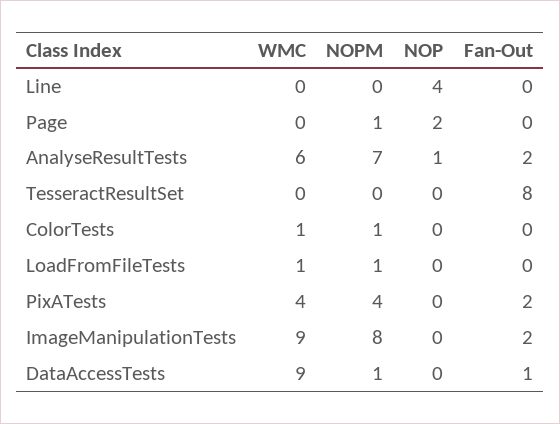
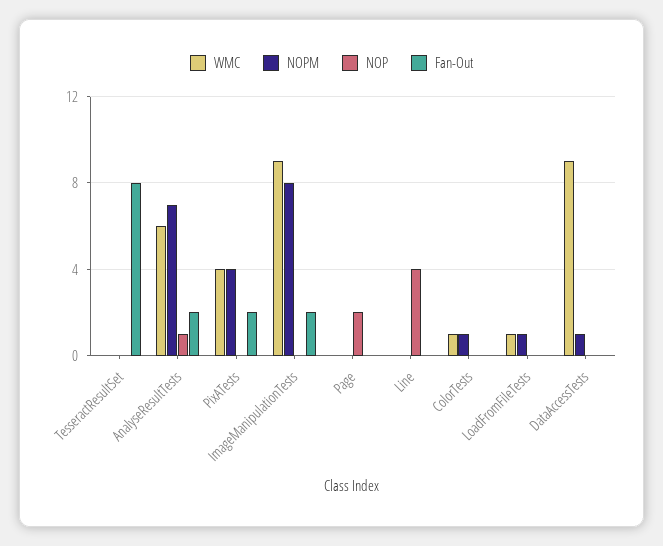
NOPM, Page: 1 -> 0
Fan-Out, DataAccessTests: 1 -> 0

